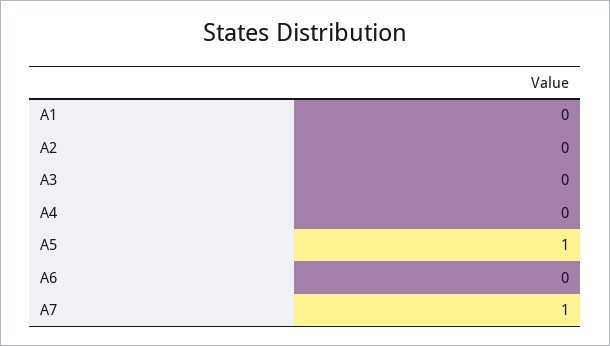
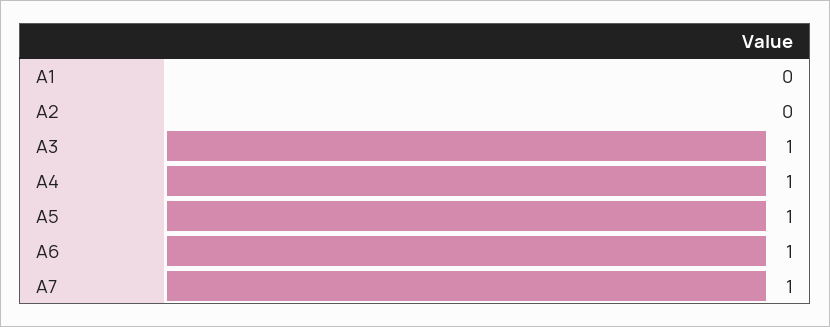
A3: 0 -> 1
A4: 0 -> 1
A6: 0 -> 1

